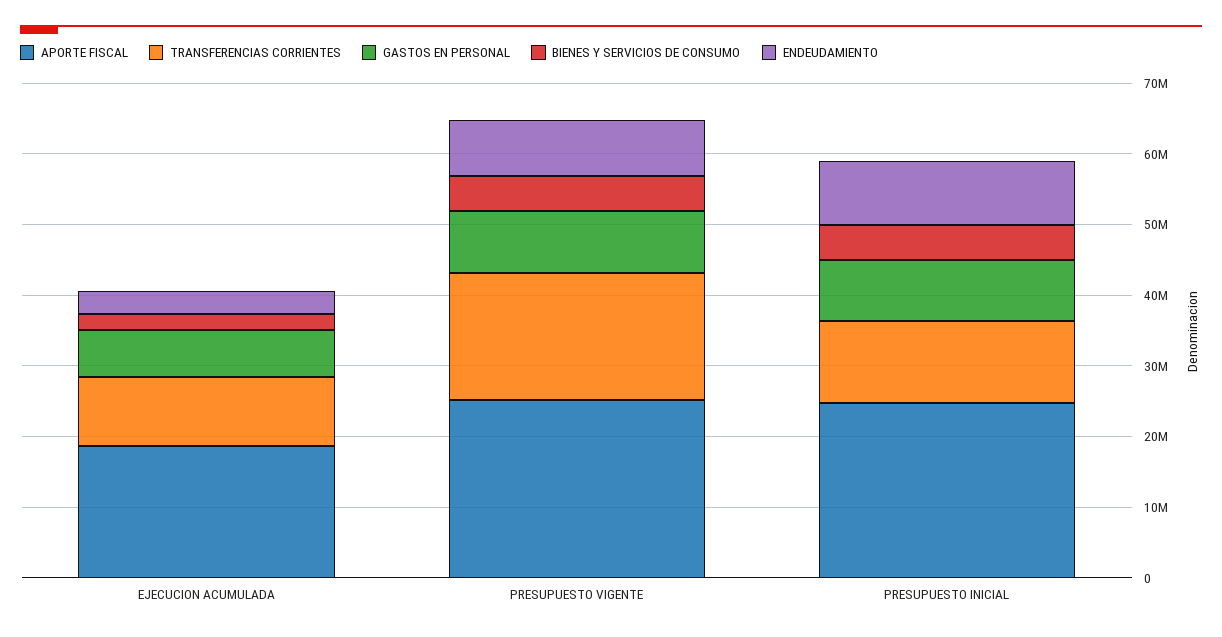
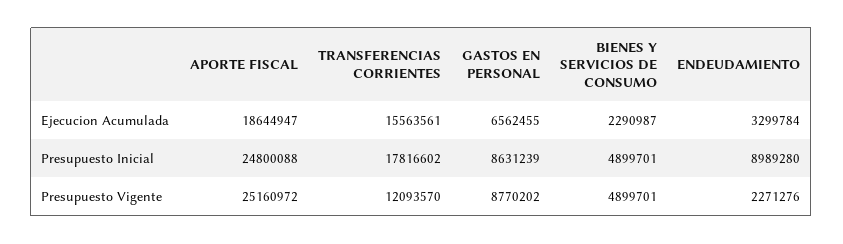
TRANSFERENCIAS CORRIENTES, EJECUCION ACUMULADA: 10000000 -> 15563561
TRANSFERENCIAS CORRIENTES, PRESUPUESTO VIGENTE: 18000000 -> 12093570
ENDEUDAMIENTO, PRESUPUESTO VIGENTE: 8000000 -> 2271276
TRANSFERENCIAS CORRIENTES, PRESUPUESTO INICIAL: 12000000 -> 17816602

